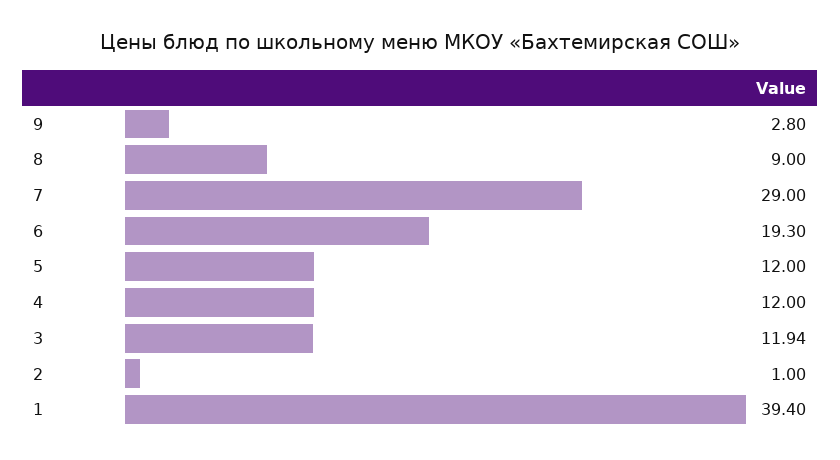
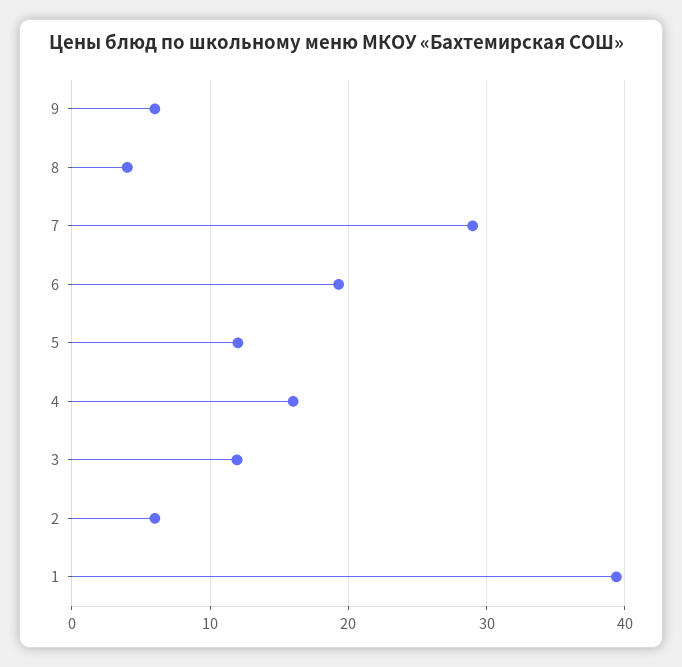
9: 2.8 -> 6
8: 9 -> 4
4: 12 -> 16
2: 1 -> 6

